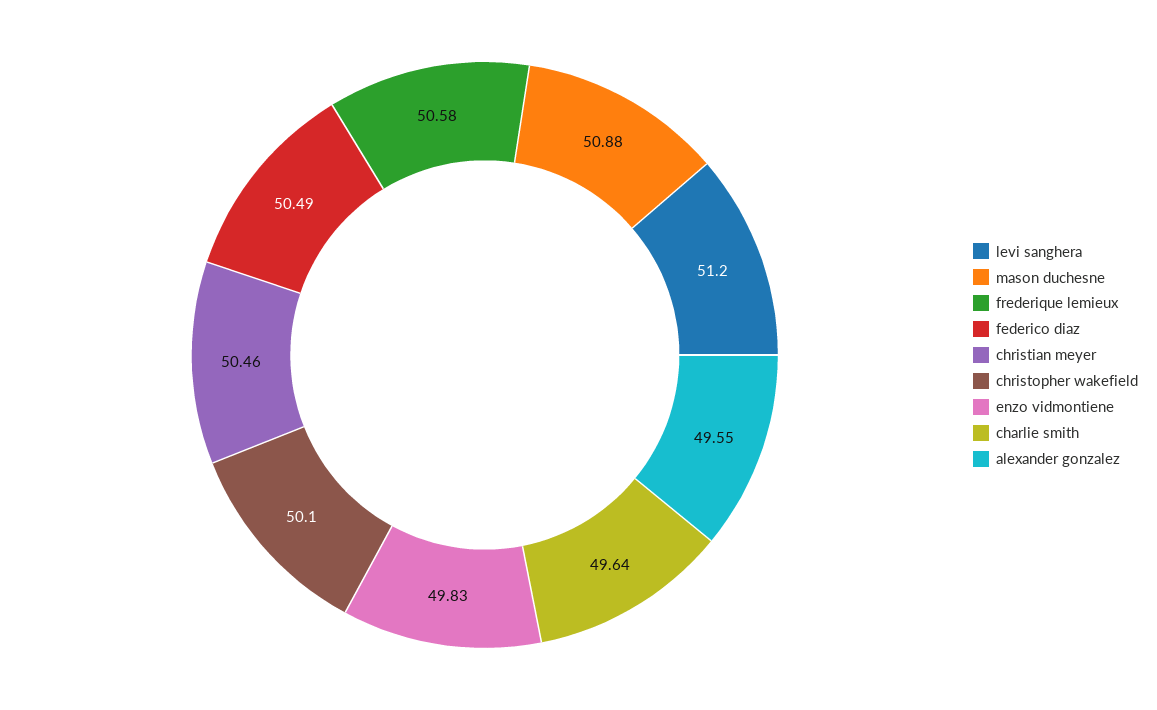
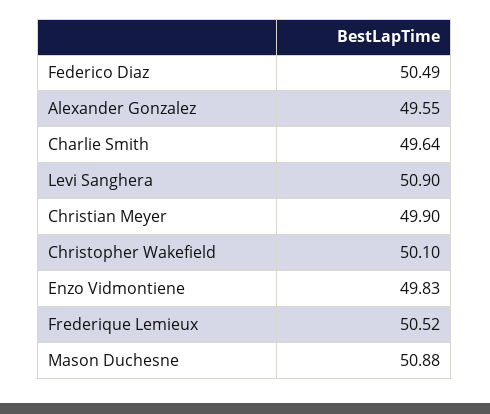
levi sanghera: 51.2 -> 50.9
frederique lemieux: 50.58 -> 50.52
christian meyer: 50.46 -> 49.9

